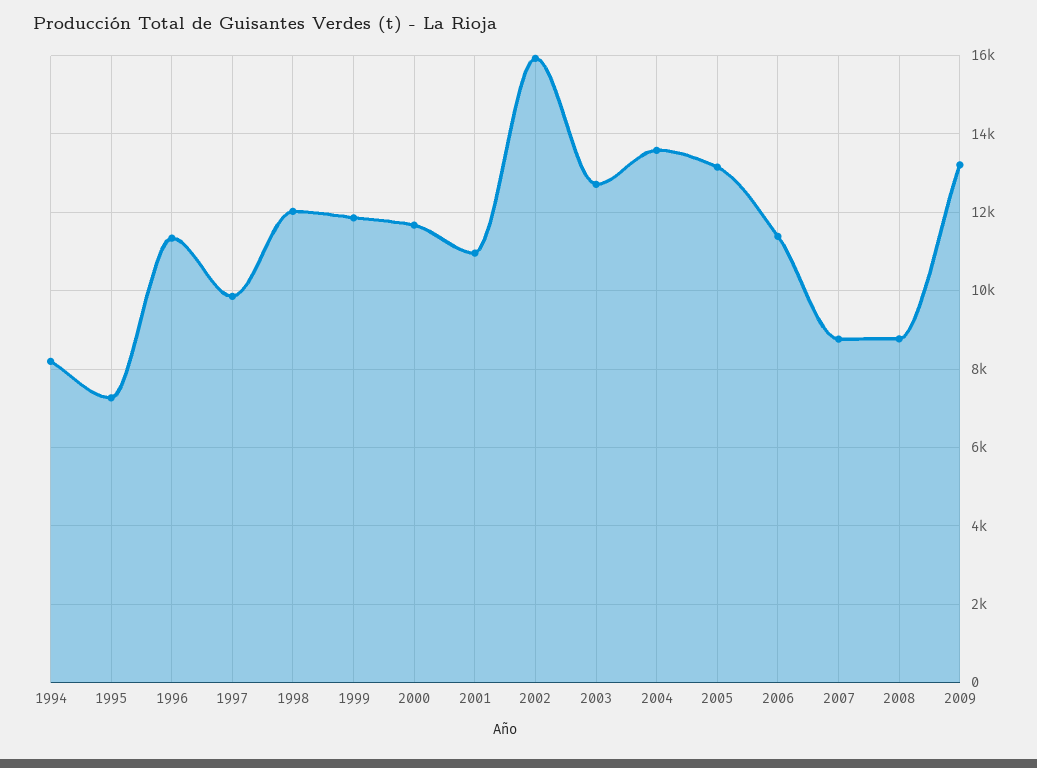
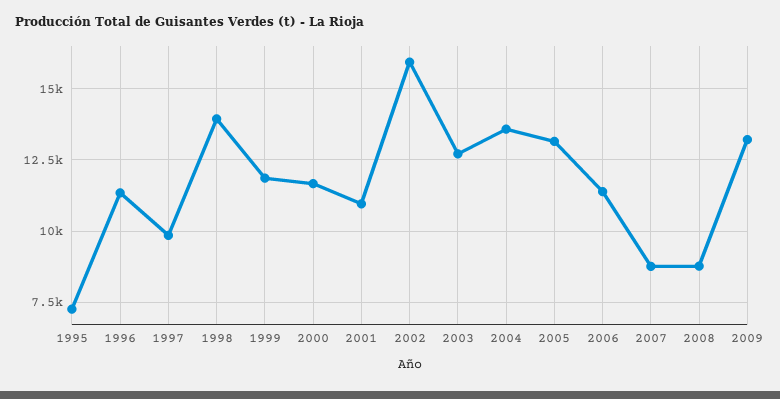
1994: 8200 -> none
1998: 12000 -> 14000

